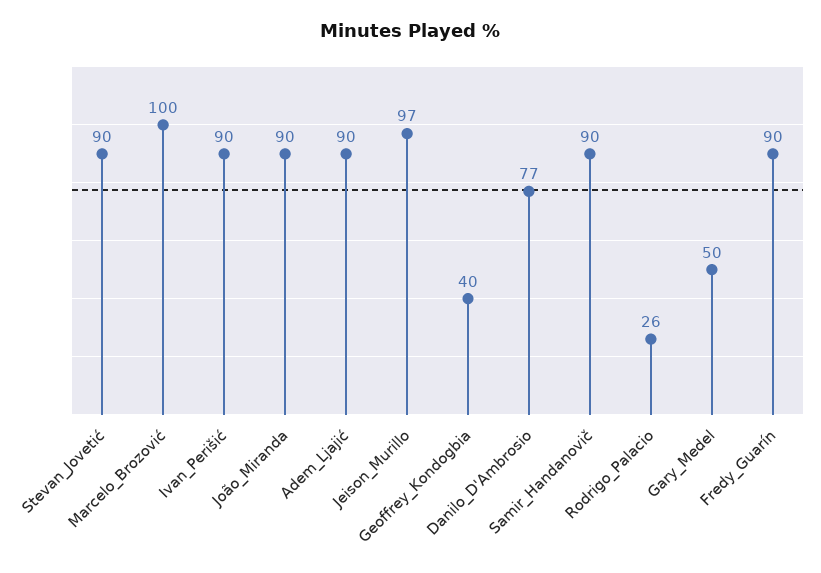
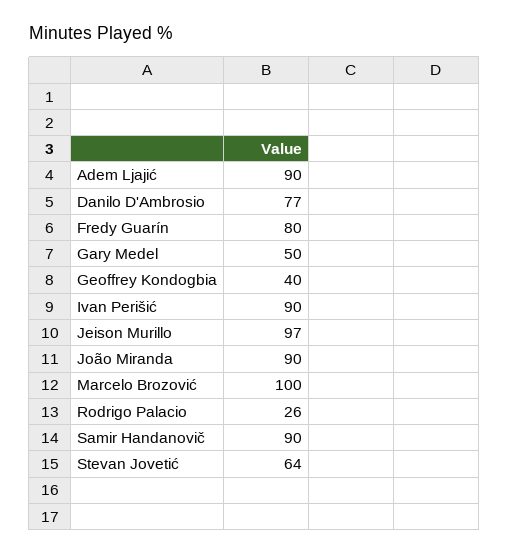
Stevan_Jovetić: 90 -> 64
Fredy_Guarín: 90 -> 80

